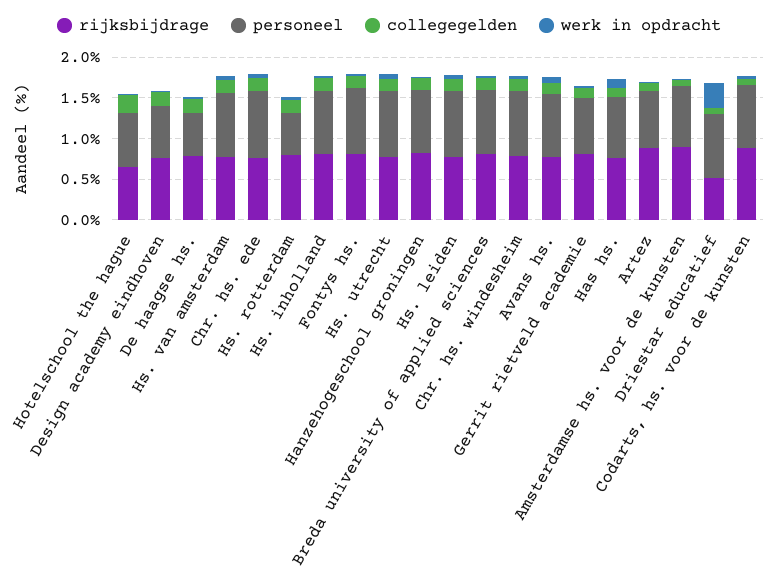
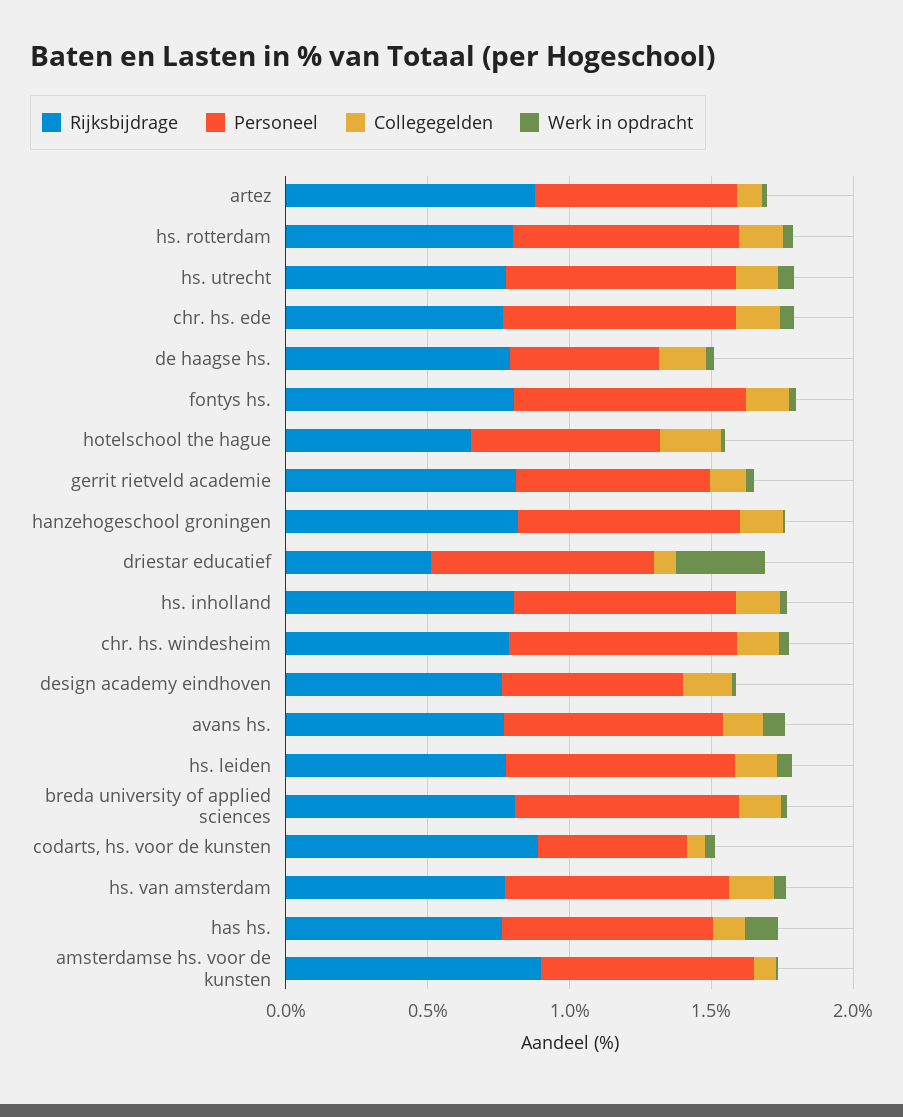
personeel, Hs. rotterdam: 0.5 -> 0.8
personeel, Codarts, hs. voor de kunsten: 0.8 -> 0.5

